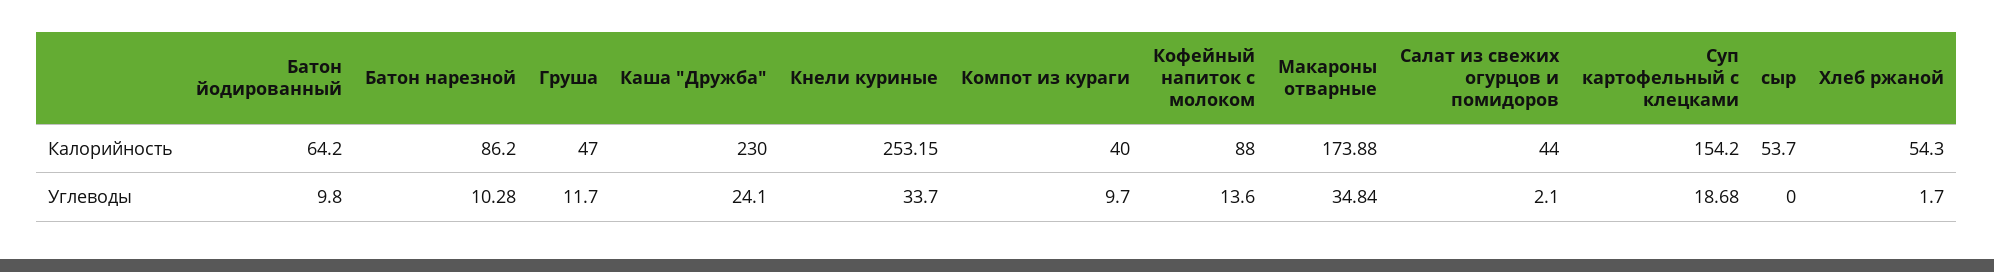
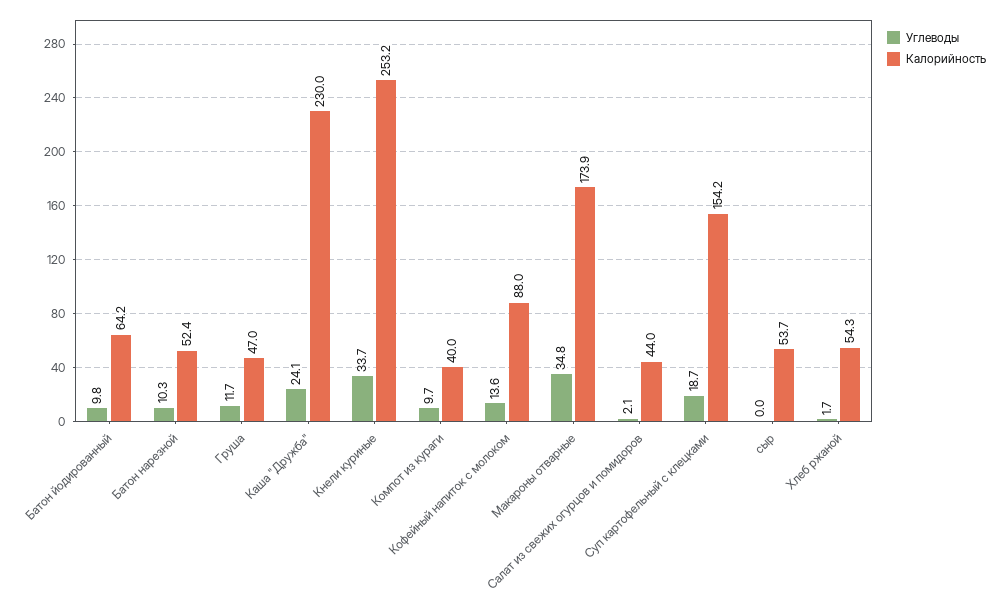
Калорийность, Батон нарезной: 86.2 -> 52.4

